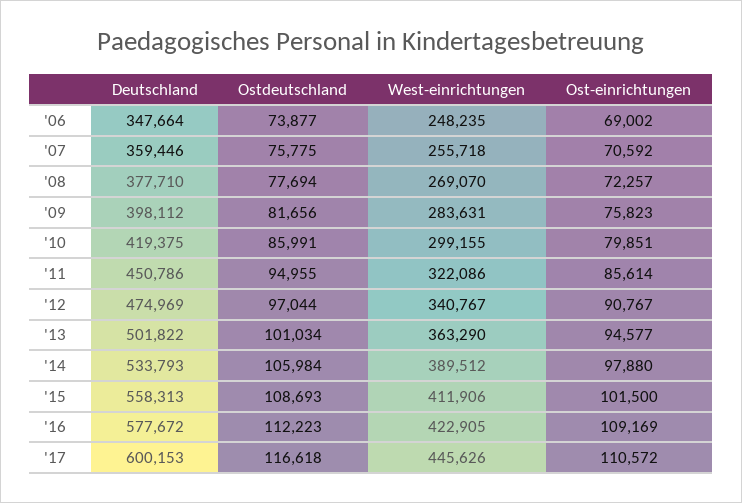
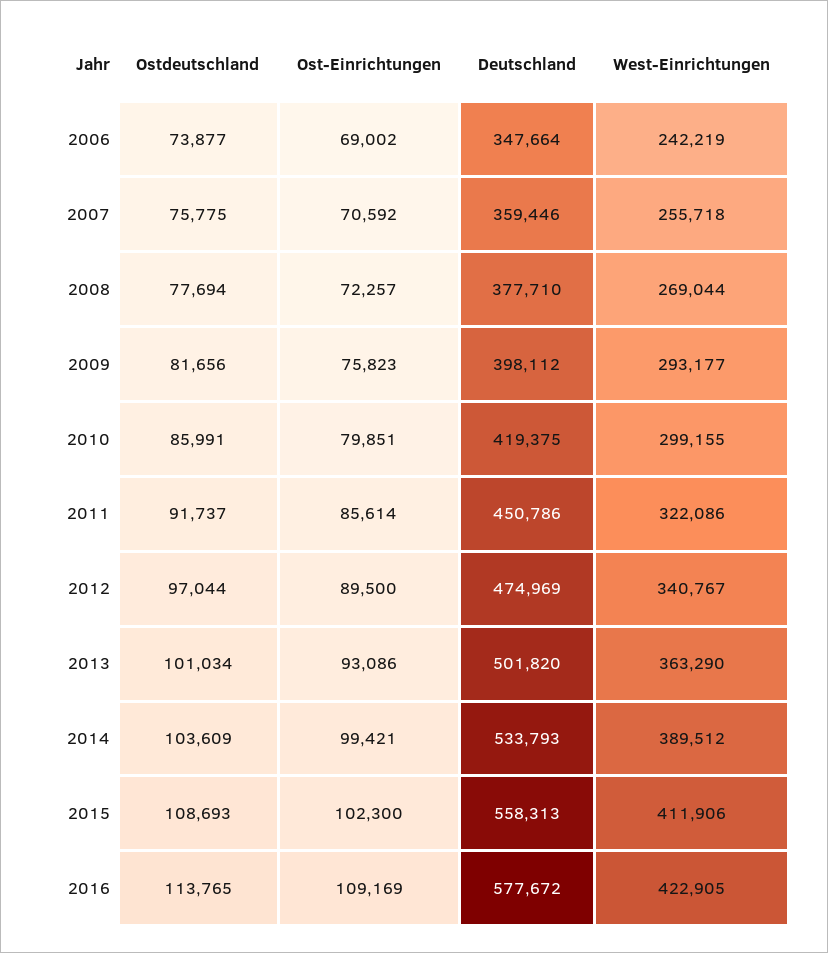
West-einrichtungen, '06: 248235 -> 242219
West-einrichtungen, '08: 269070 -> 269044
West-einrichtungen, '09: 283631 -> 293177
Ostdeutschland, '11: 94955 -> 91737
Ost-einrichtungen, '12: 90767 -> 89500
Deutschland, '13: 501822 -> 501820
Ost-einrichtungen, '13: 94577 -> 93086
Ostdeutschland, '14: 105984 -> 103609
Ost-einrichtungen, '14: 97880 -> 99421
Ost-einrichtungen, '15: 101500 -> 102300
Ostdeutschland, '16: 112223 -> 113765
Deutschland, '17: 600153 -> none
Ostdeutschland, '17: 116618 -> none
West-einrichtungen, '17: 445626 -> none
Ost-einrichtungen, '17: 110572 -> none

